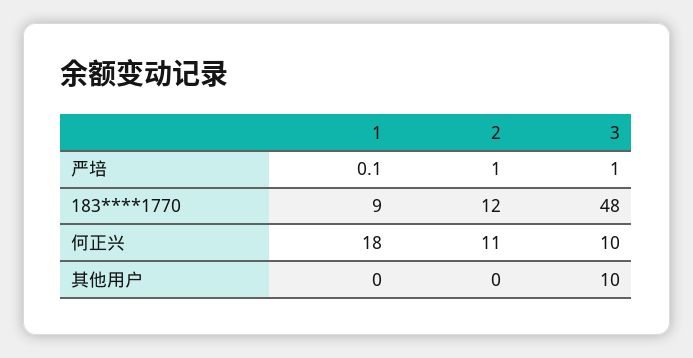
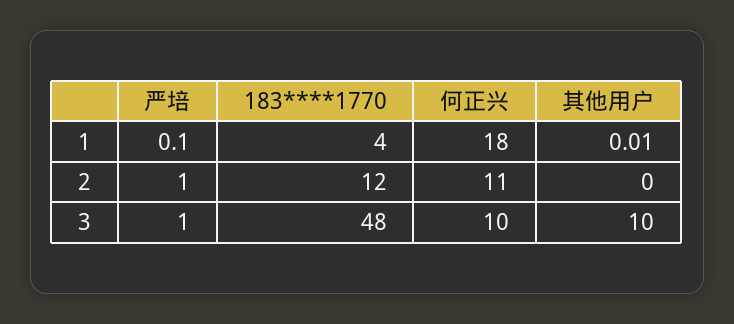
1, 183****1770: 9 -> 4
1, 其他用户: 0 -> 0.01

